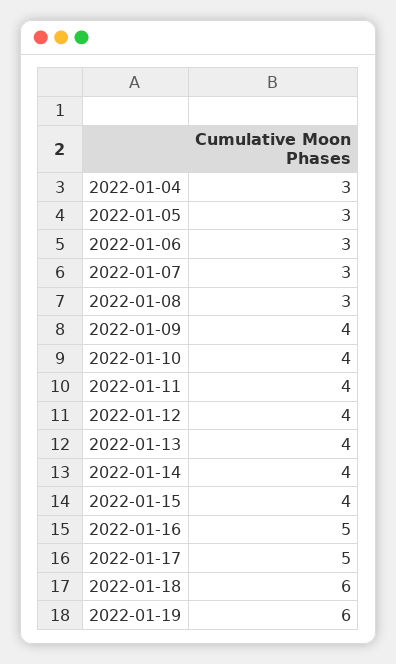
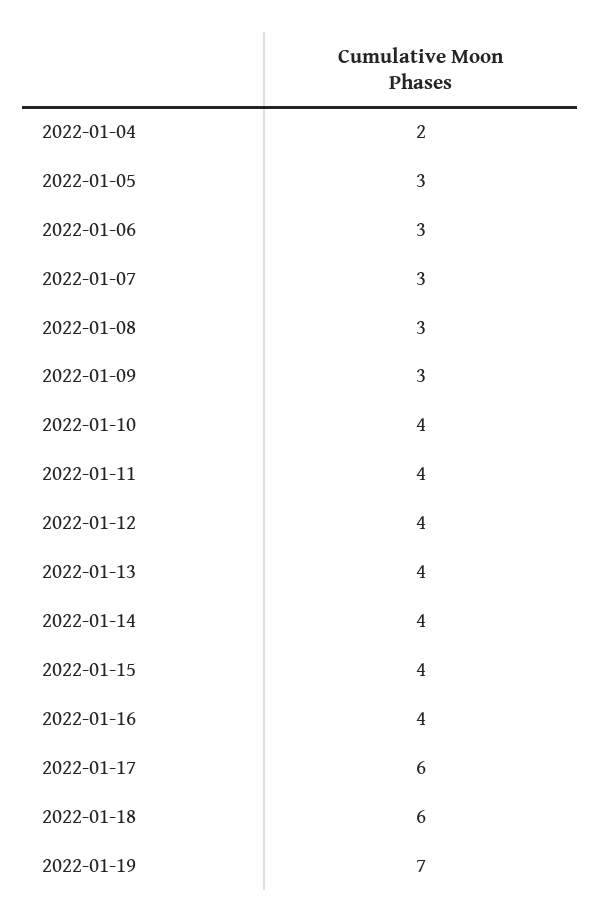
2022-01-04: 3 -> 2
2022-01-09: 4 -> 3
2022-01-16: 5 -> 4
2022-01-17: 5 -> 6
2022-01-19: 6 -> 7

